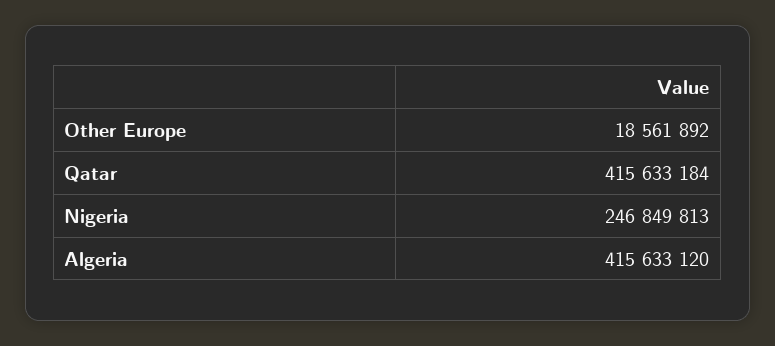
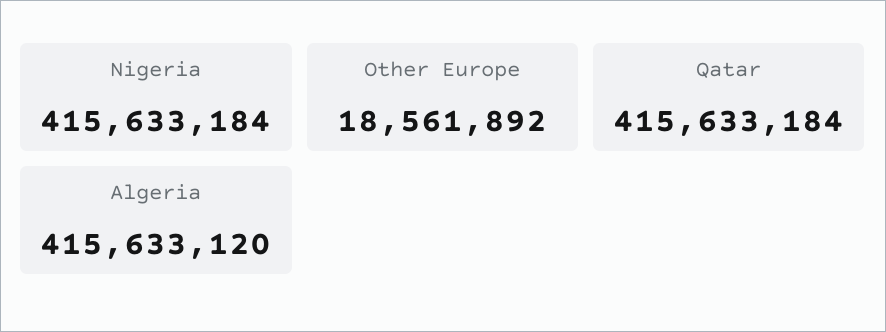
Nigeria: 246849813 -> 415633184

